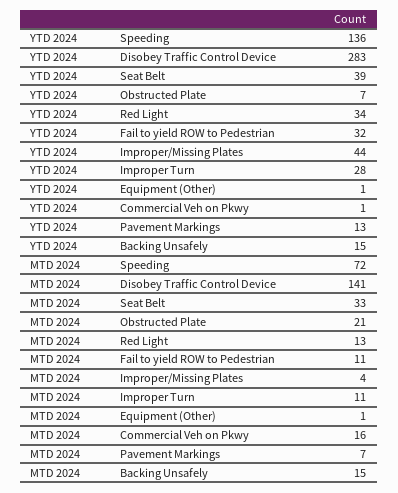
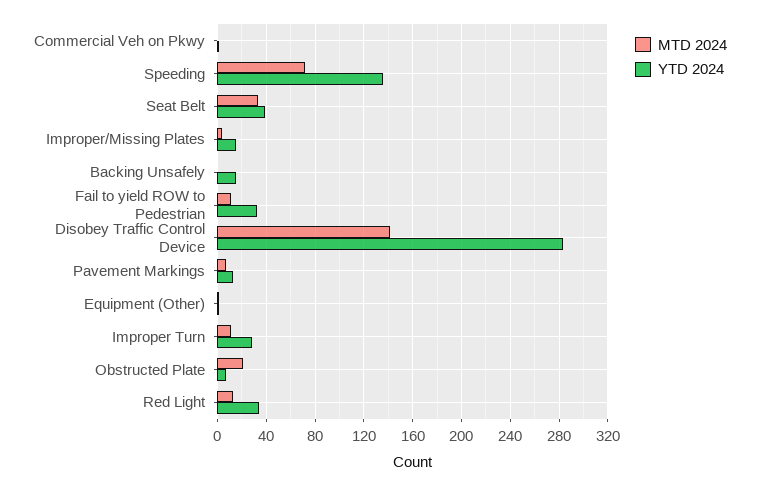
YTD 2024, Improper/Missing Plates: 44 -> 15
MTD 2024, Commercial Veh on Pkwy: 16 -> 0
MTD 2024, Backing Unsafely: 15 -> 0

